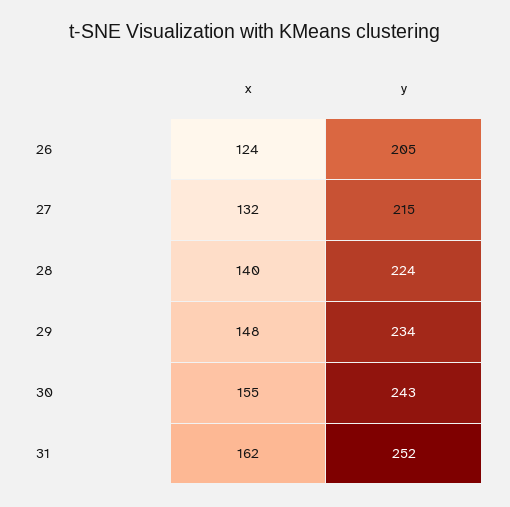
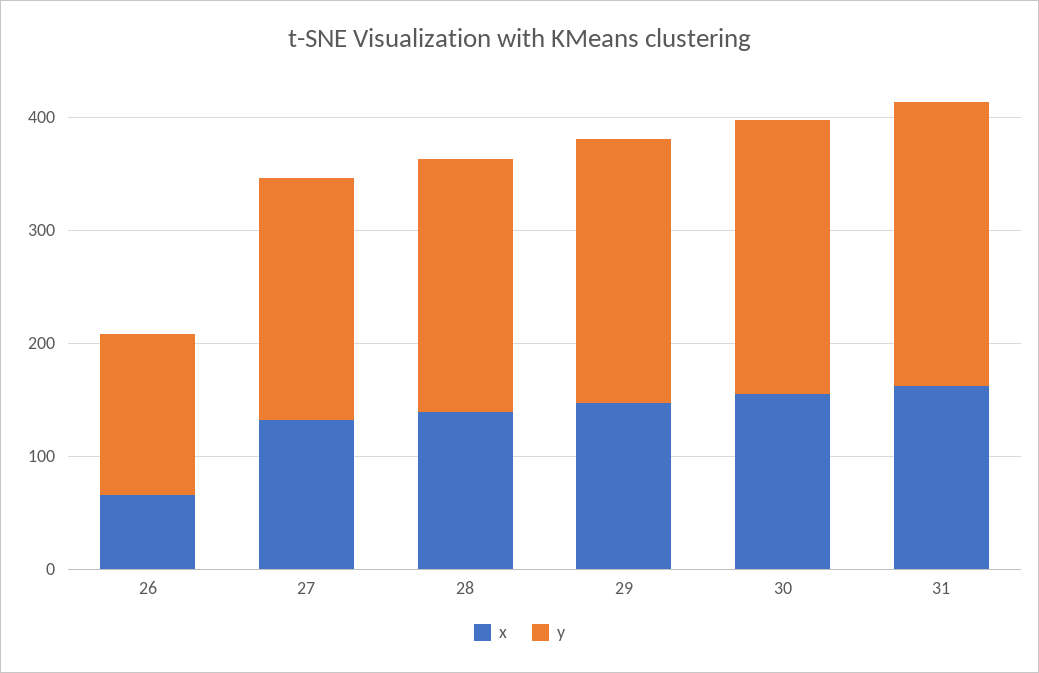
x, 26: 124 -> 60
y, 26: 205 -> 140

